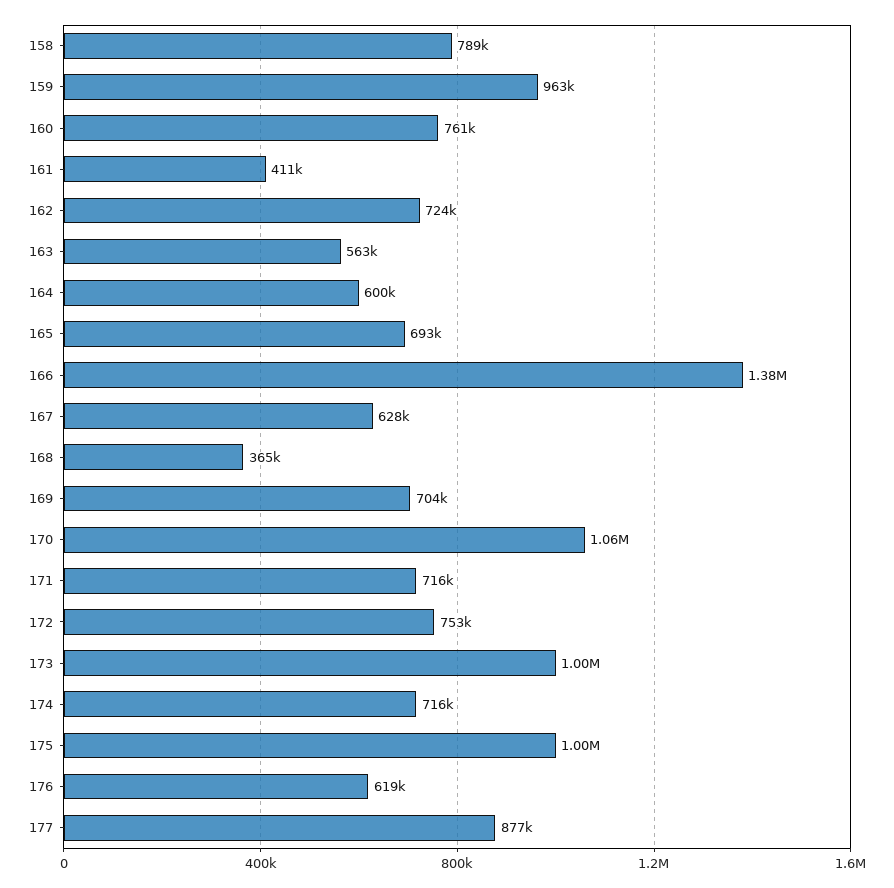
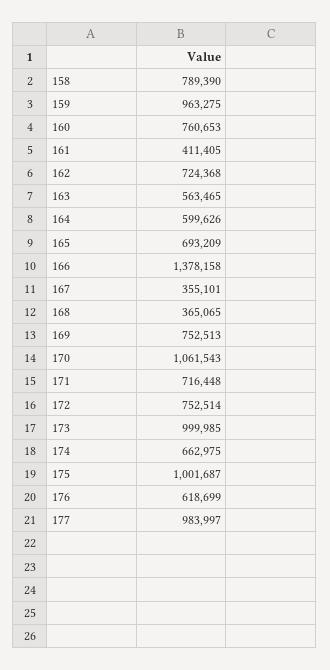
167: 628000 -> 355101
169: 704000 -> 752513
174: 716000 -> 662975
177: 877000 -> 983997

